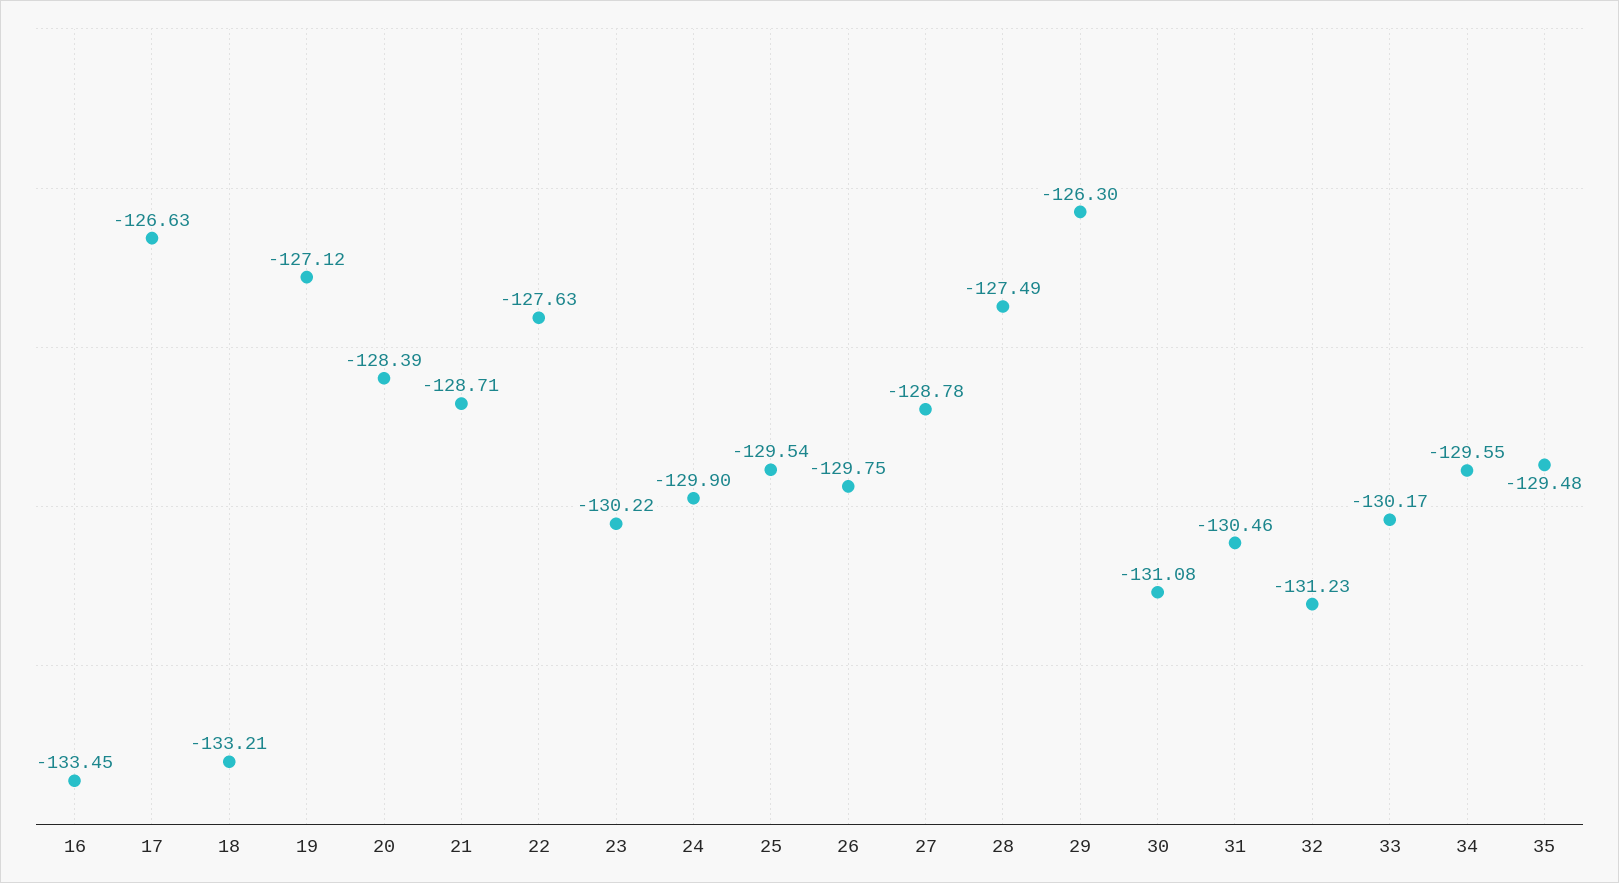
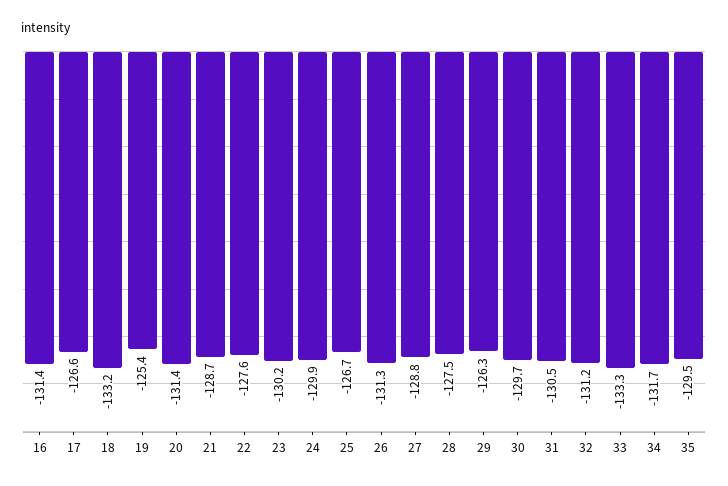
16: -133.45 -> -131.4
19: -127.12 -> -125.4
20: -128.39 -> -131.4
25: -129.54 -> -126.7
26: -129.75 -> -131.3
30: -131.08 -> -129.7
33: -130.17 -> -133.3
34: -129.55 -> -131.7

